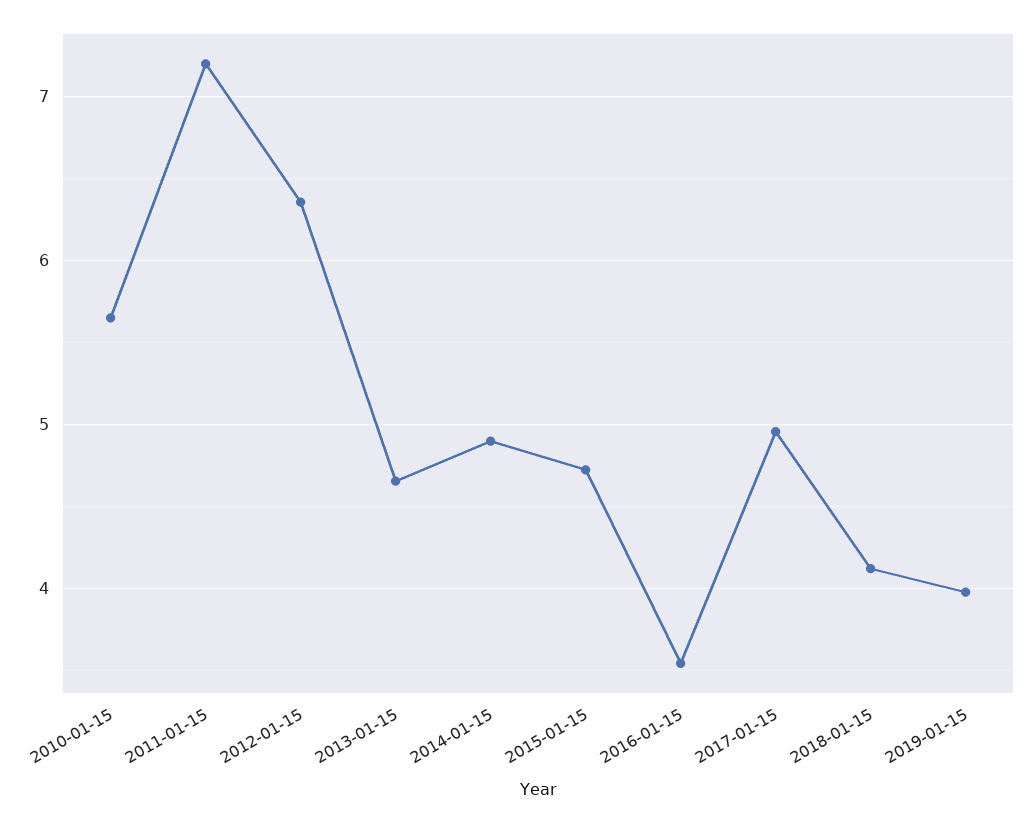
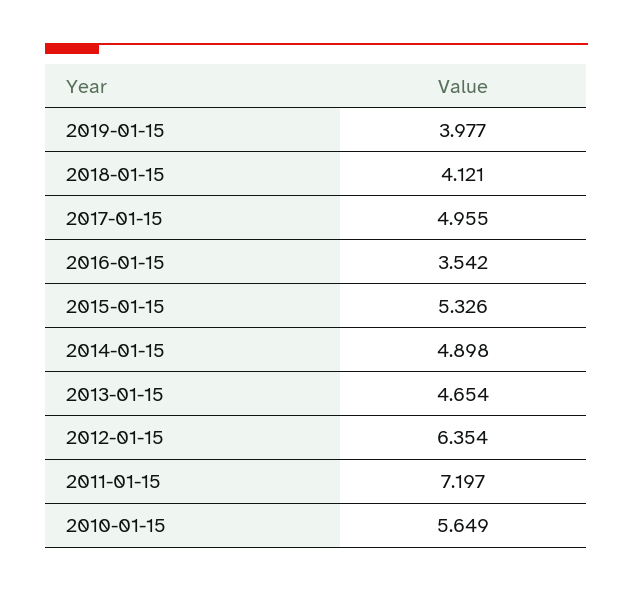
2015-01-15: 4.7 -> 5.326

